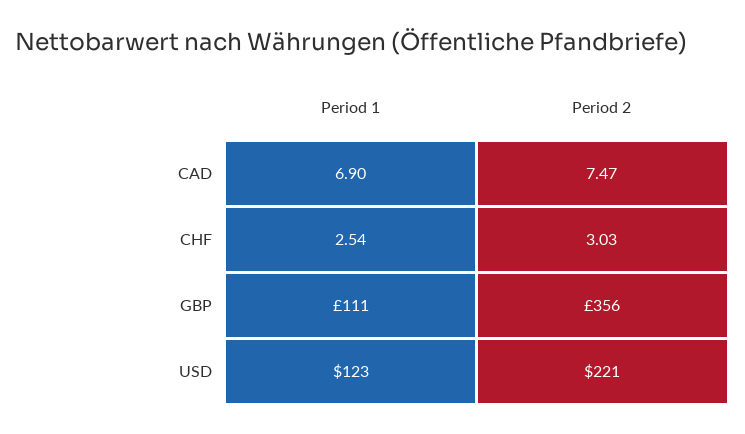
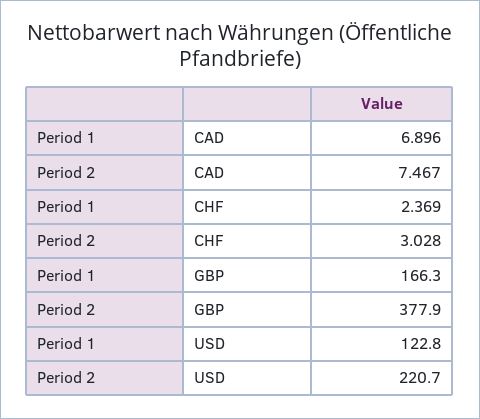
Period 1, CHF: 2.54 -> 2.369
Period 1, GBP: 111 -> 166.3
Period 2, GBP: 356 -> 377.9

